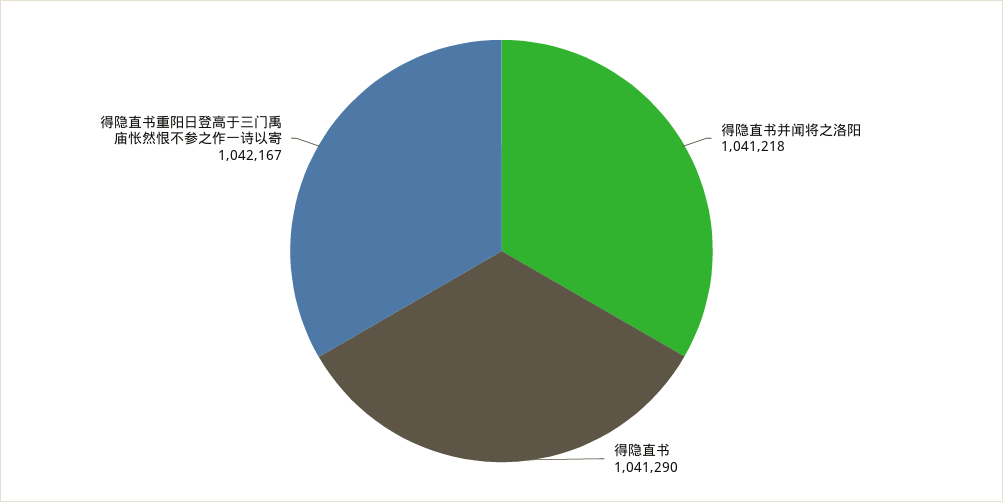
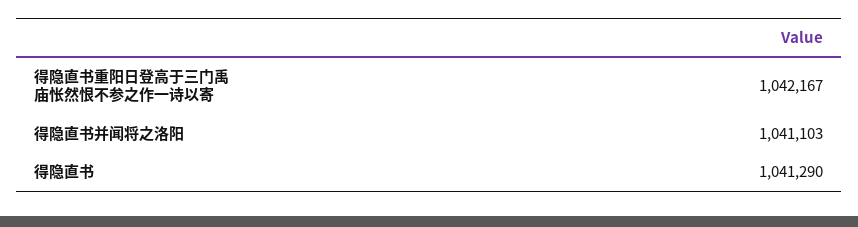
得隐直书并闻将之洛阳: 1041218 -> 1041103

